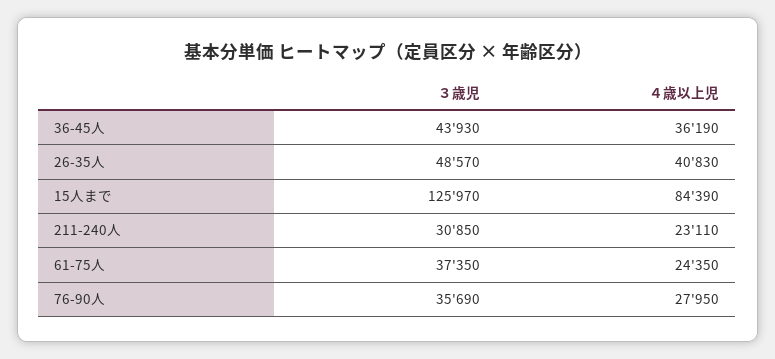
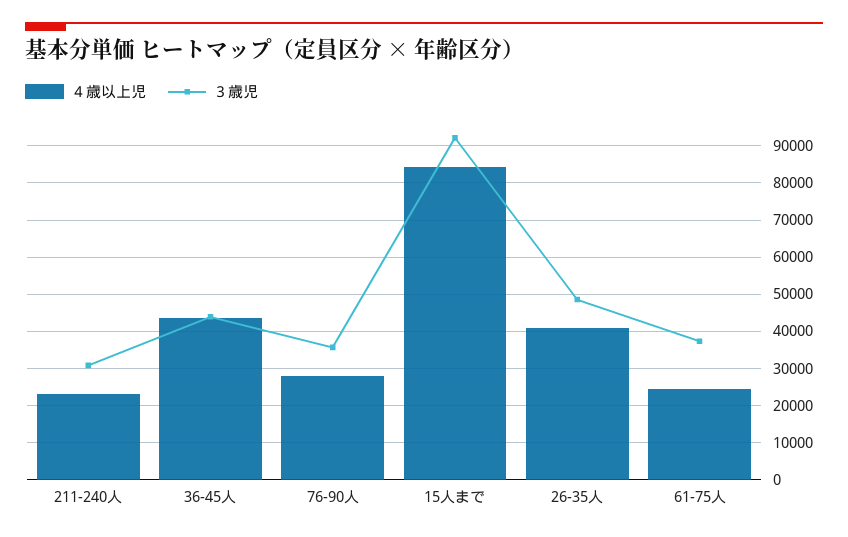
４歳以上児, 36-45人: 36190 -> 44000
３歳児, 15人まで: 125970 -> 92000

